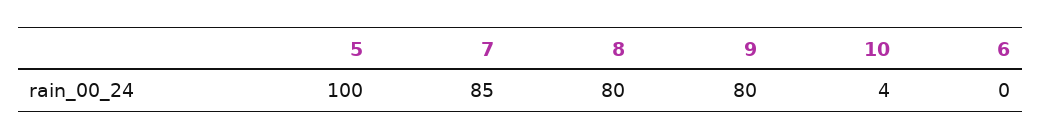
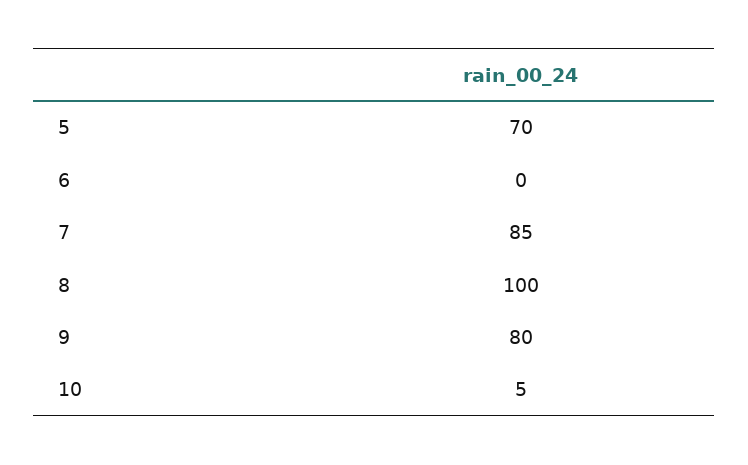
5: 100 -> 70
8: 80 -> 100
10: 4 -> 5

